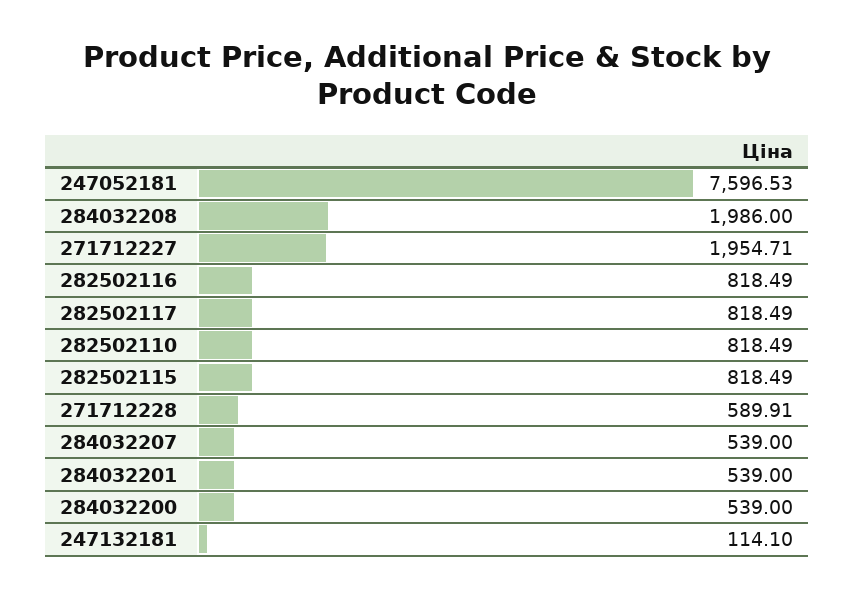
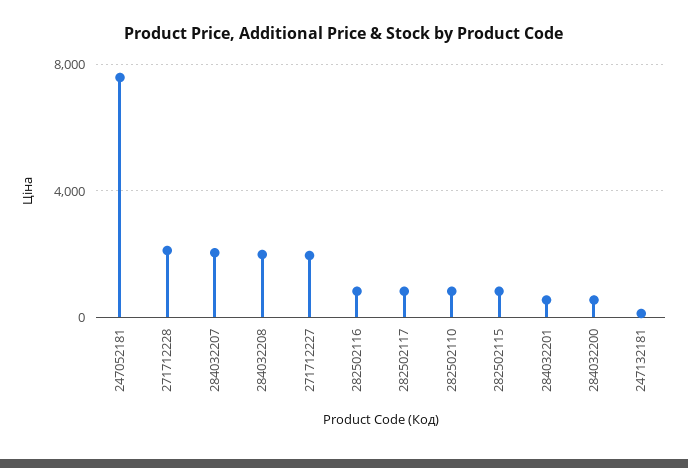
271712228: 589.91 -> 2000
284032207: 539 -> 2000

